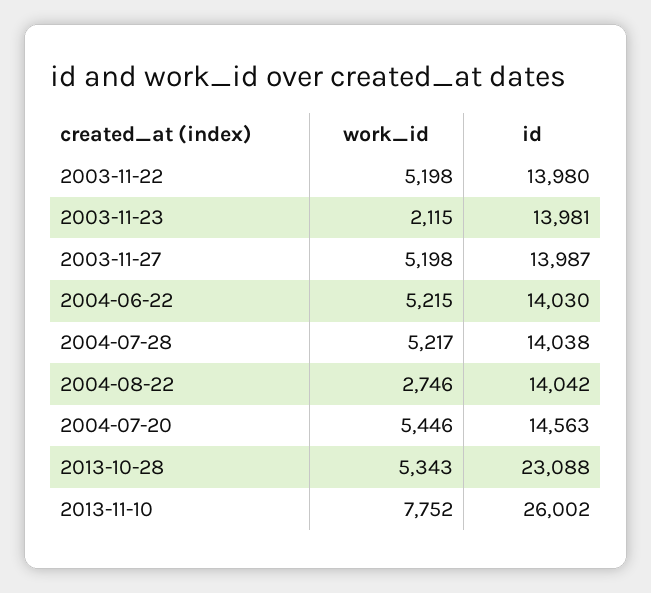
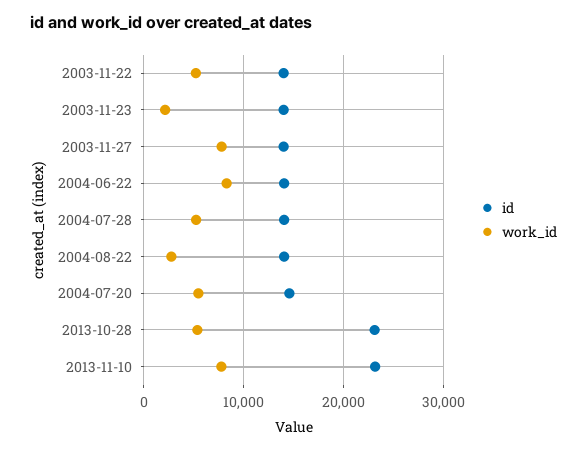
work_id, 2003-11-27: 5198 -> 8000
work_id, 2004-06-22: 5215 -> 8000
id, 2013-11-10: 26002 -> 23000

